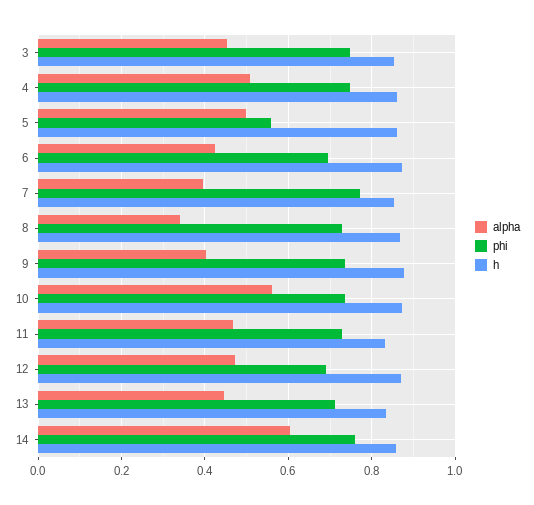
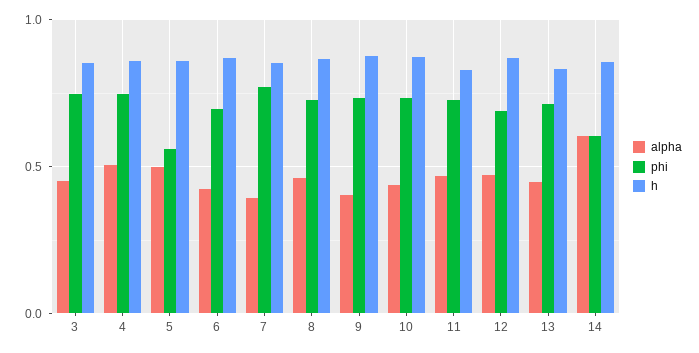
alpha, 8: 0.34 -> 0.45
alpha, 10: 0.56 -> 0.45
phi, 14: 0.76 -> 0.6

